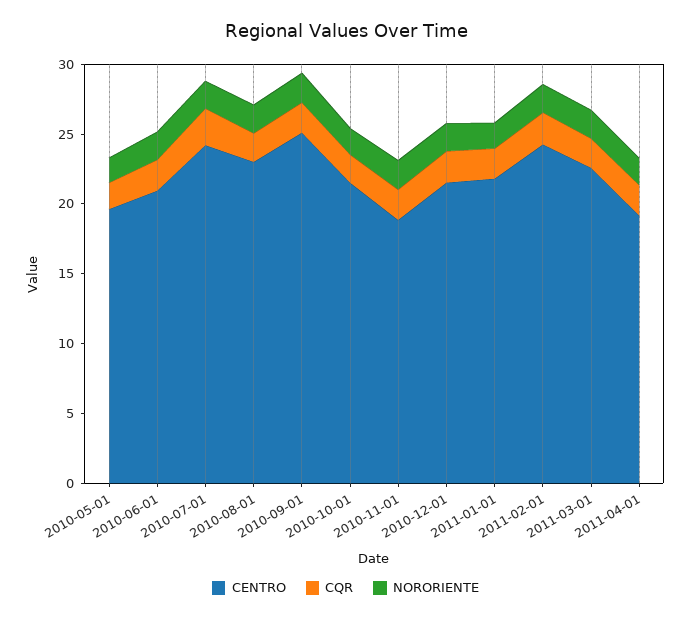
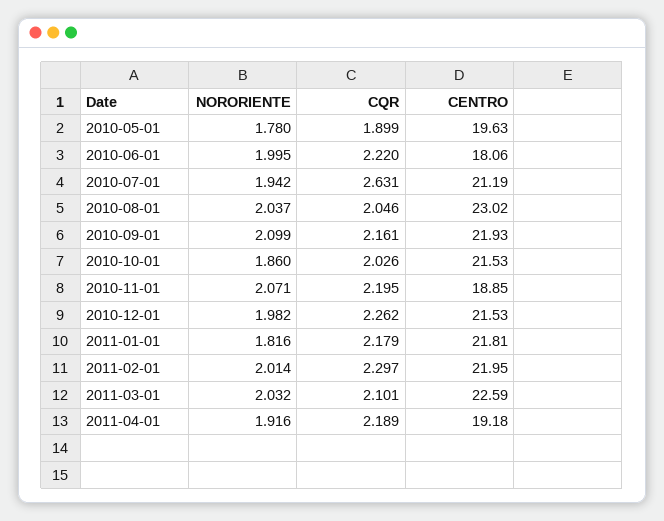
CENTRO, 2010-06-01: 21 -> 18.06
CENTRO, 2010-07-01: 24 -> 21.19
CENTRO, 2010-09-01: 25 -> 21.93
CENTRO, 2011-02-01: 24 -> 21.95

